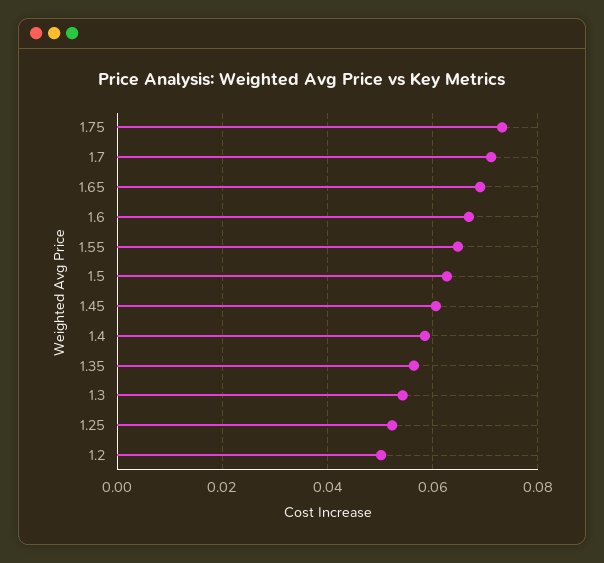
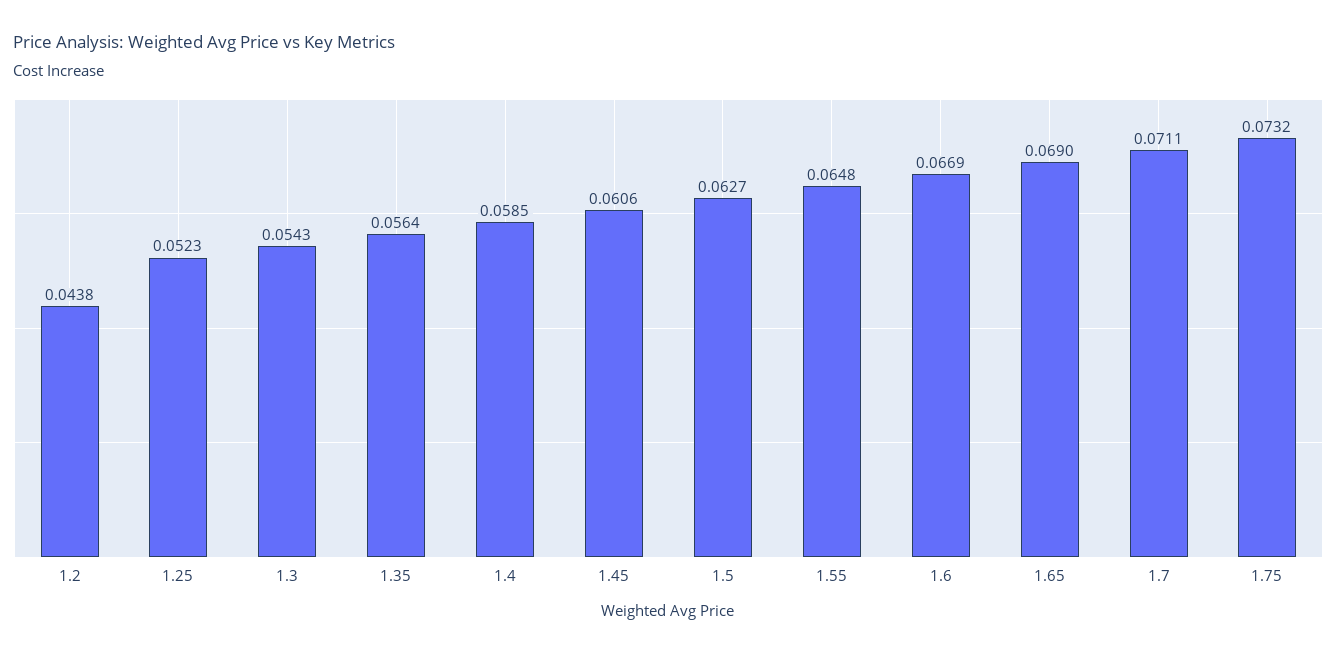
1.2: 0.05 -> 0.0438

